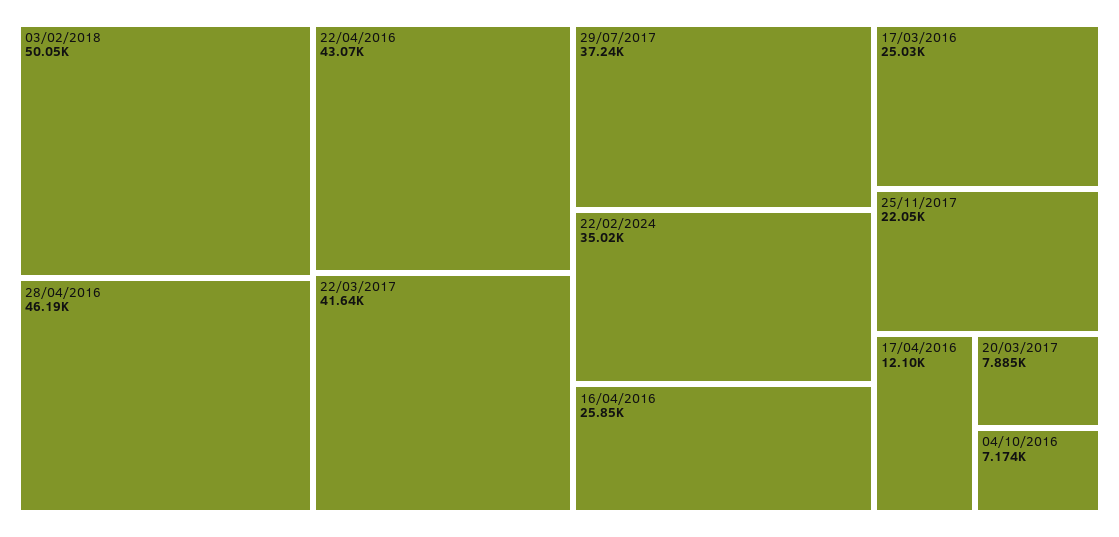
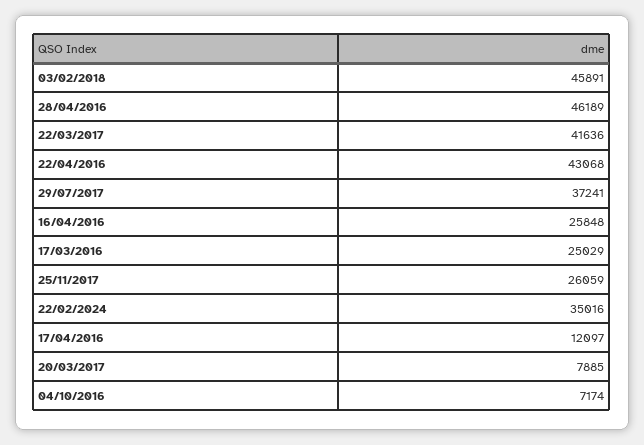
03/02/2018: 50050 -> 45891
25/11/2017: 22050 -> 26059

